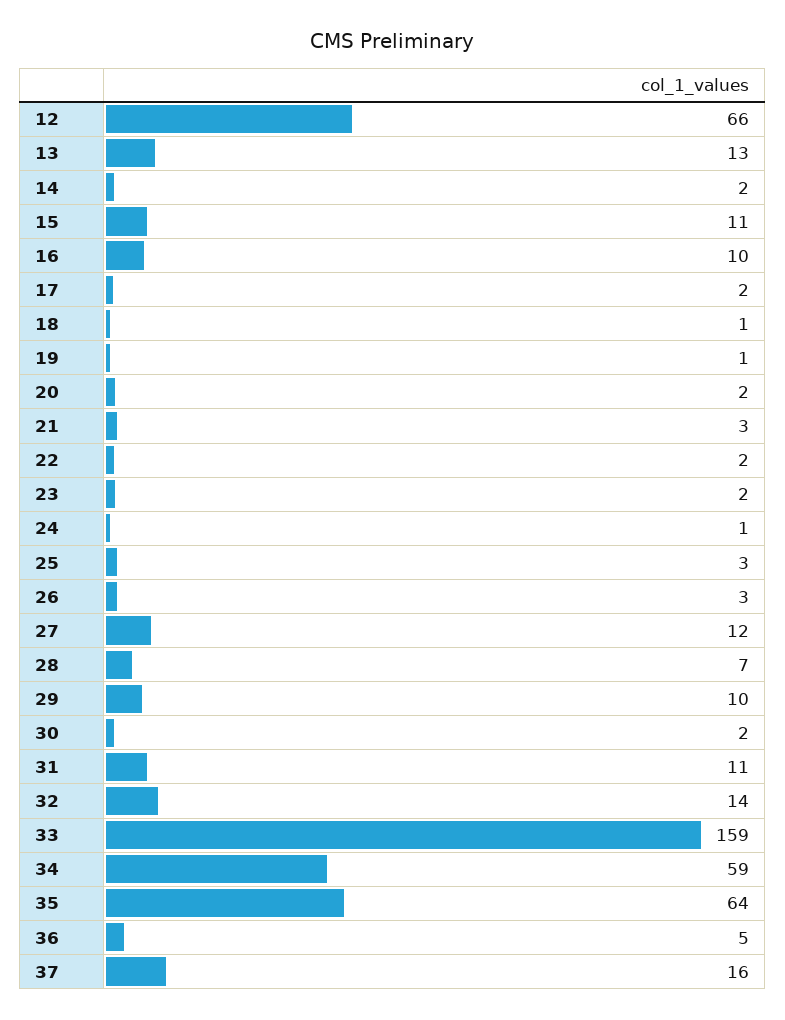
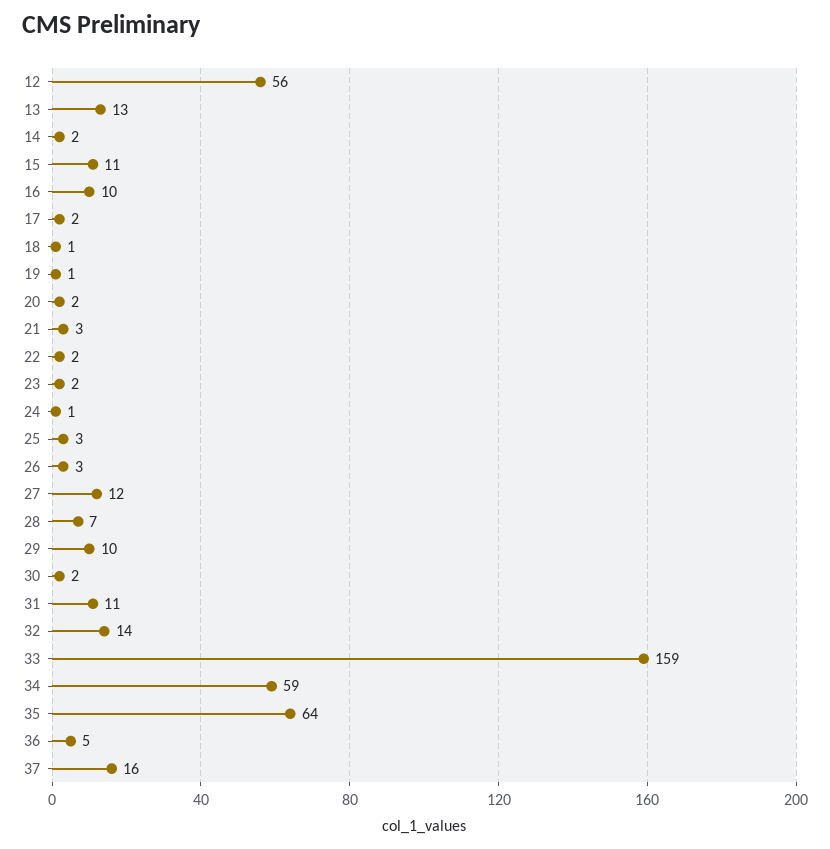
12: 66 -> 56

